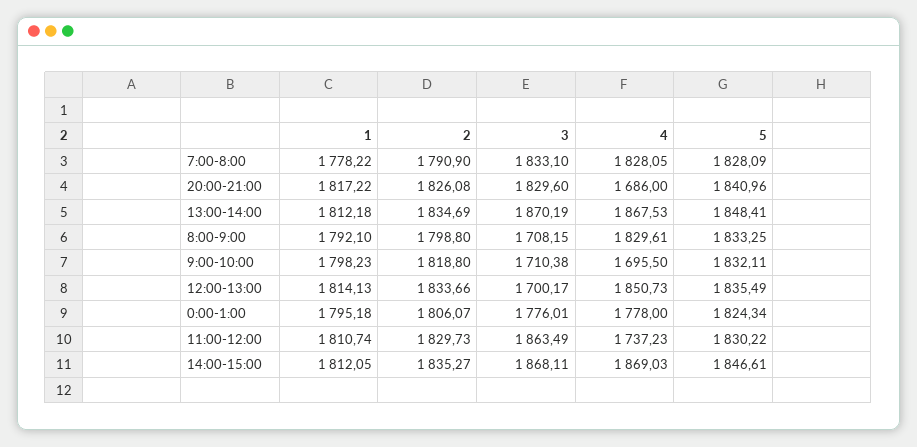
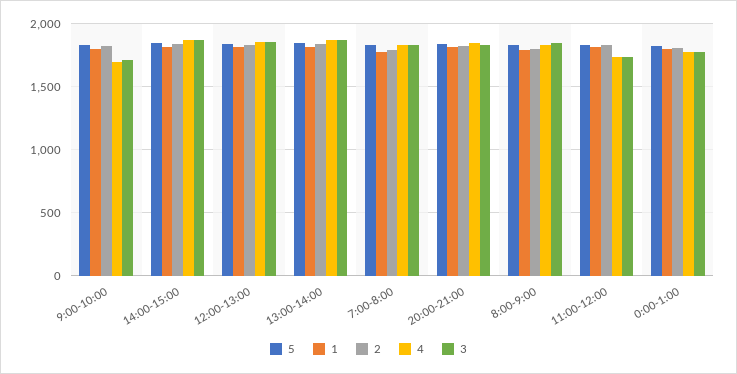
4, 20:00-21:00: 1686 -> 1850
3, 8:00-9:00: 1708.15 -> 1850
3, 12:00-13:00: 1700.17 -> 1850
3, 11:00-12:00: 1863.49 -> 1750

